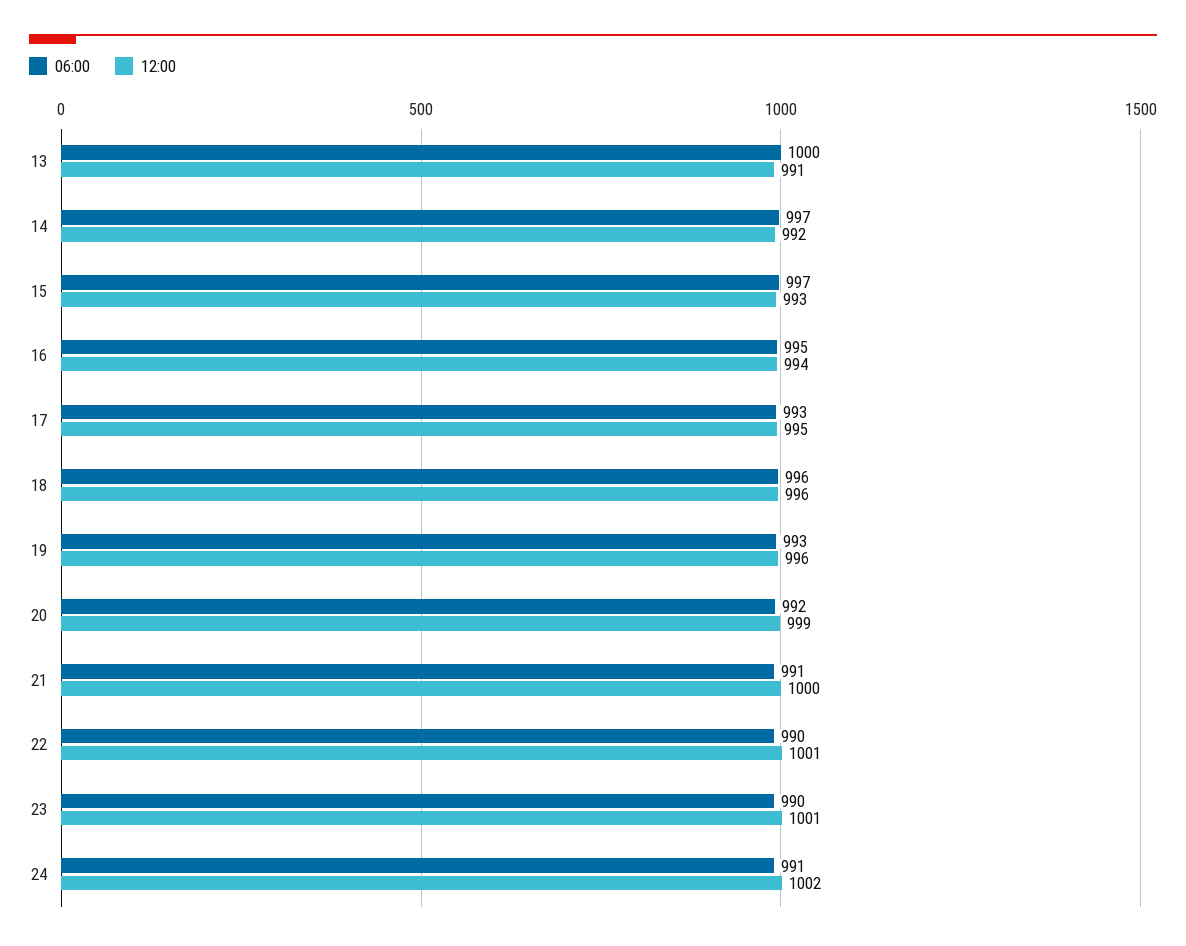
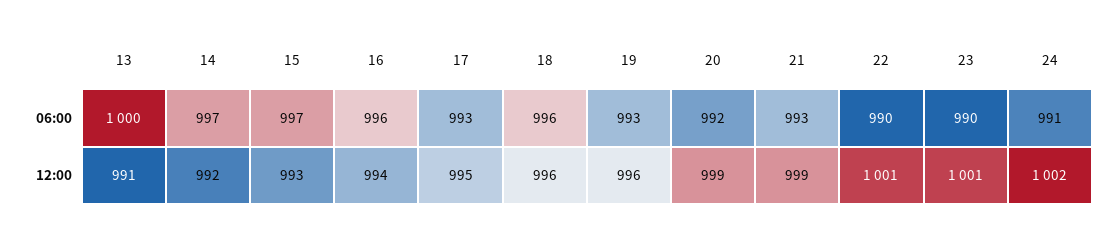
06:00, 16: 995 -> 996
06:00, 21: 991 -> 993
12:00, 21: 1000 -> 999

